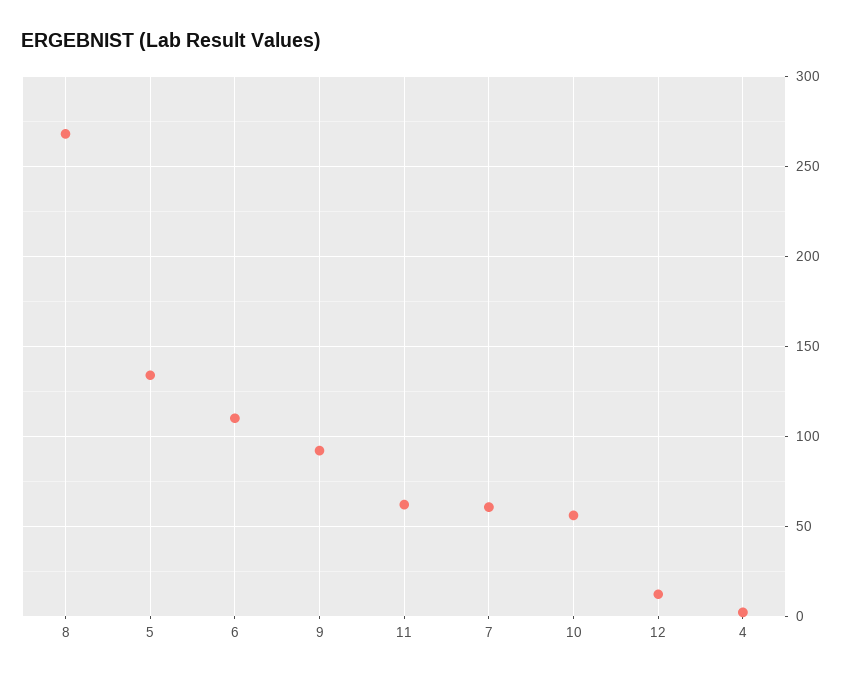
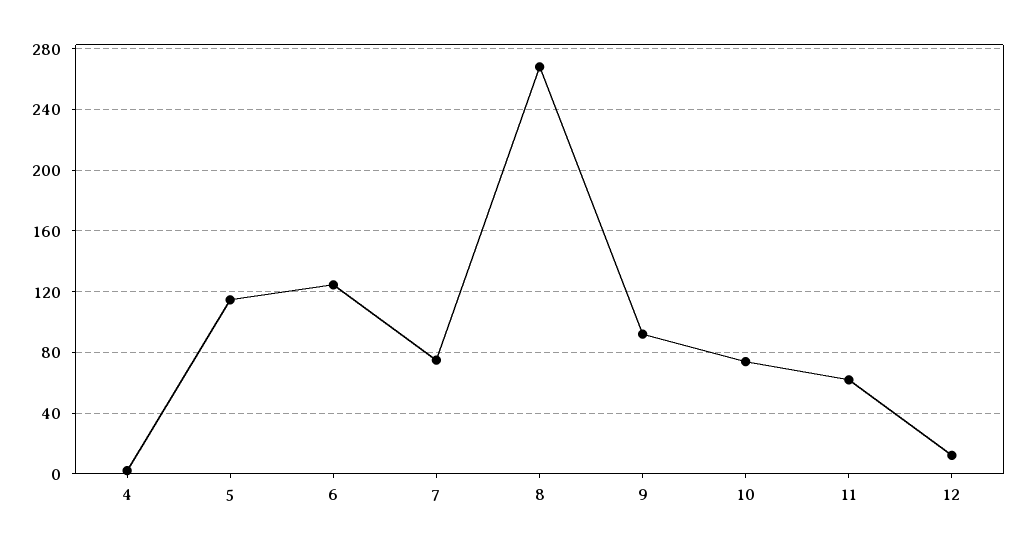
5: 135 -> 115
6: 110 -> 125
7: 60 -> 75
10: 55 -> 75

